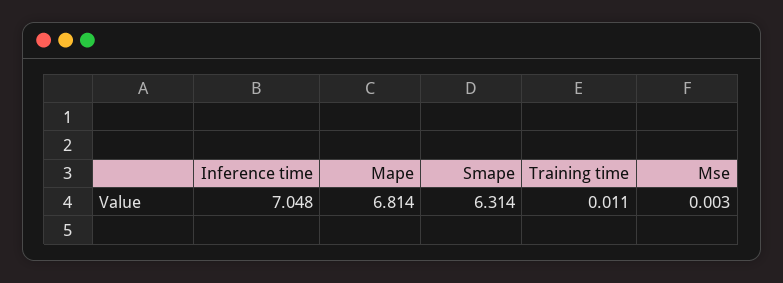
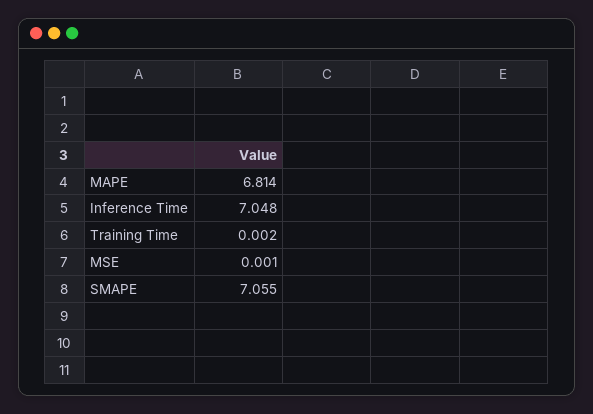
Smape: 6.314 -> 7.055
Training time: 0.011 -> 0.002
Mse: 0.003 -> 0.001

